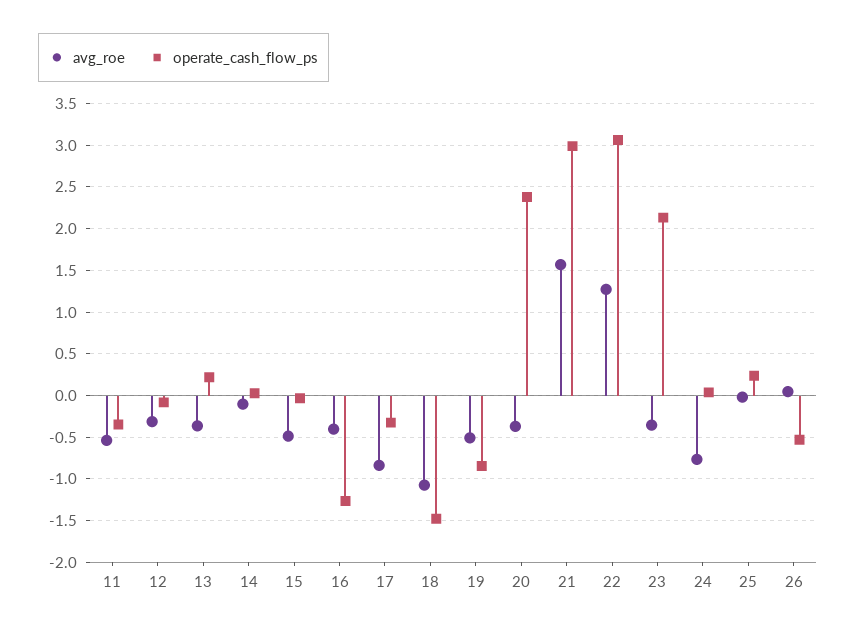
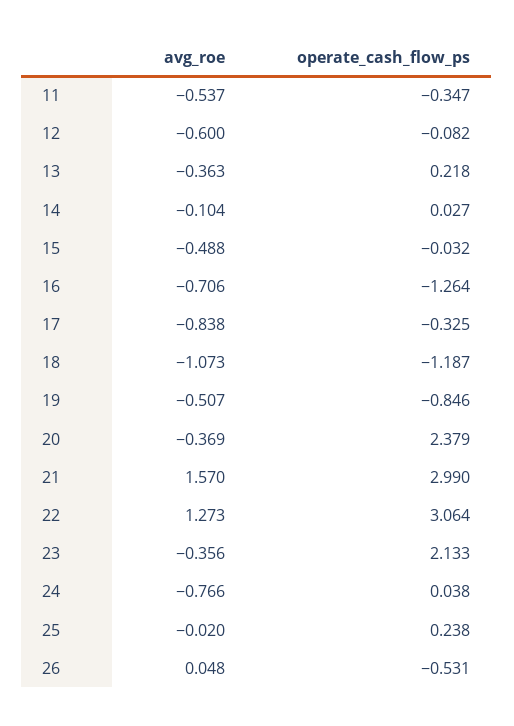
avg_roe, 12: -0.3 -> -0.6
avg_roe, 16: -0.4 -> -0.706
operate_cash_flow_ps, 18: -1.5 -> -1.187

